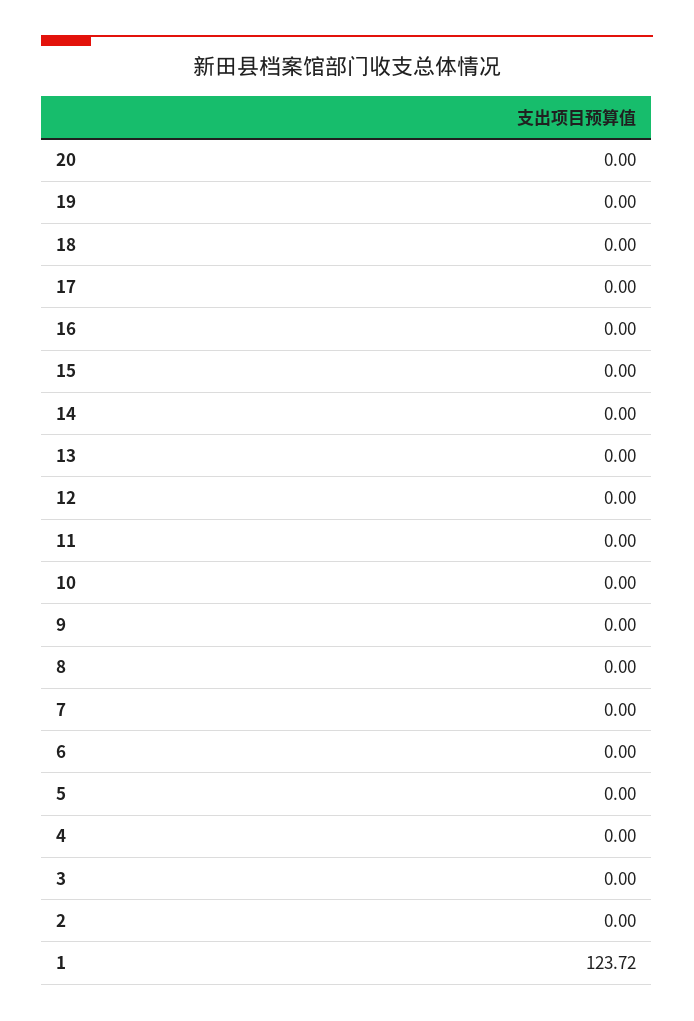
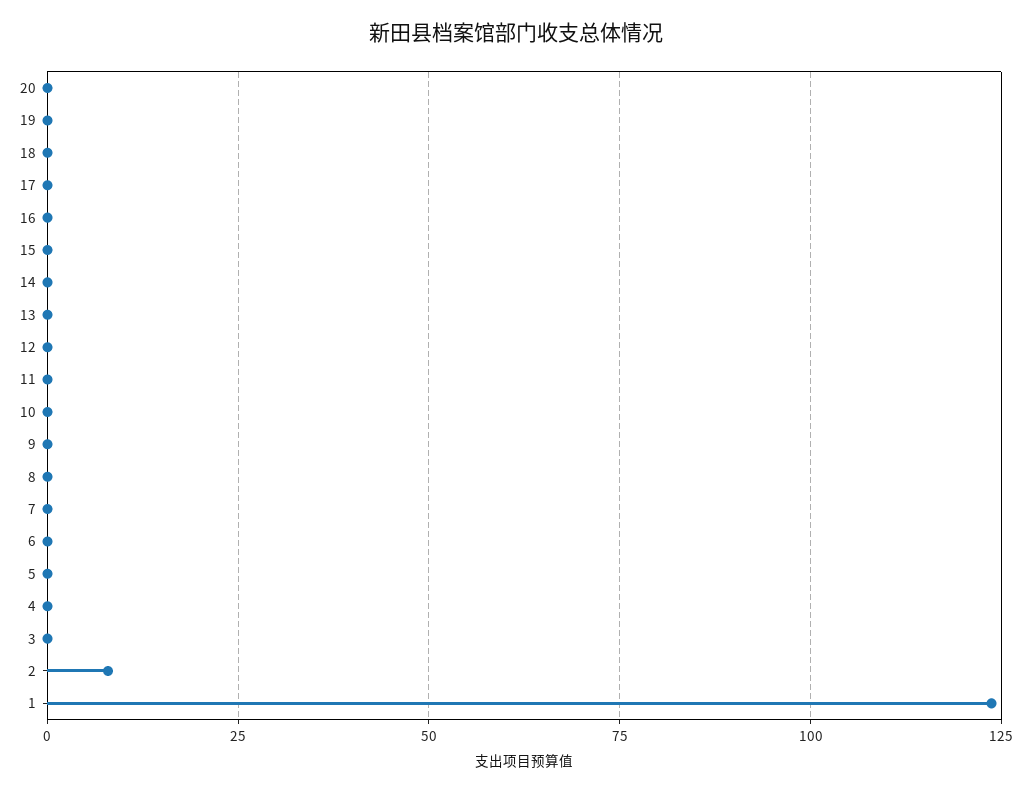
2: 0 -> 7.5

